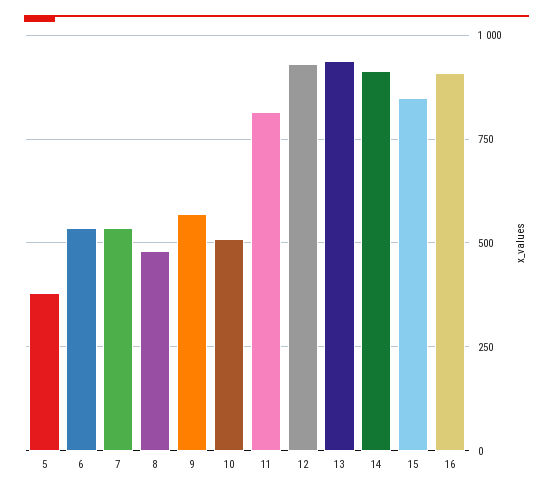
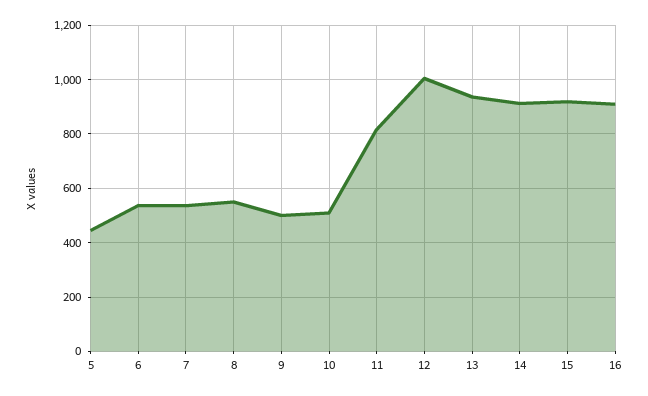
5: 375 -> 450
8: 475 -> 550
9: 575 -> 500
12: 925 -> 1000
15: 850 -> 925

